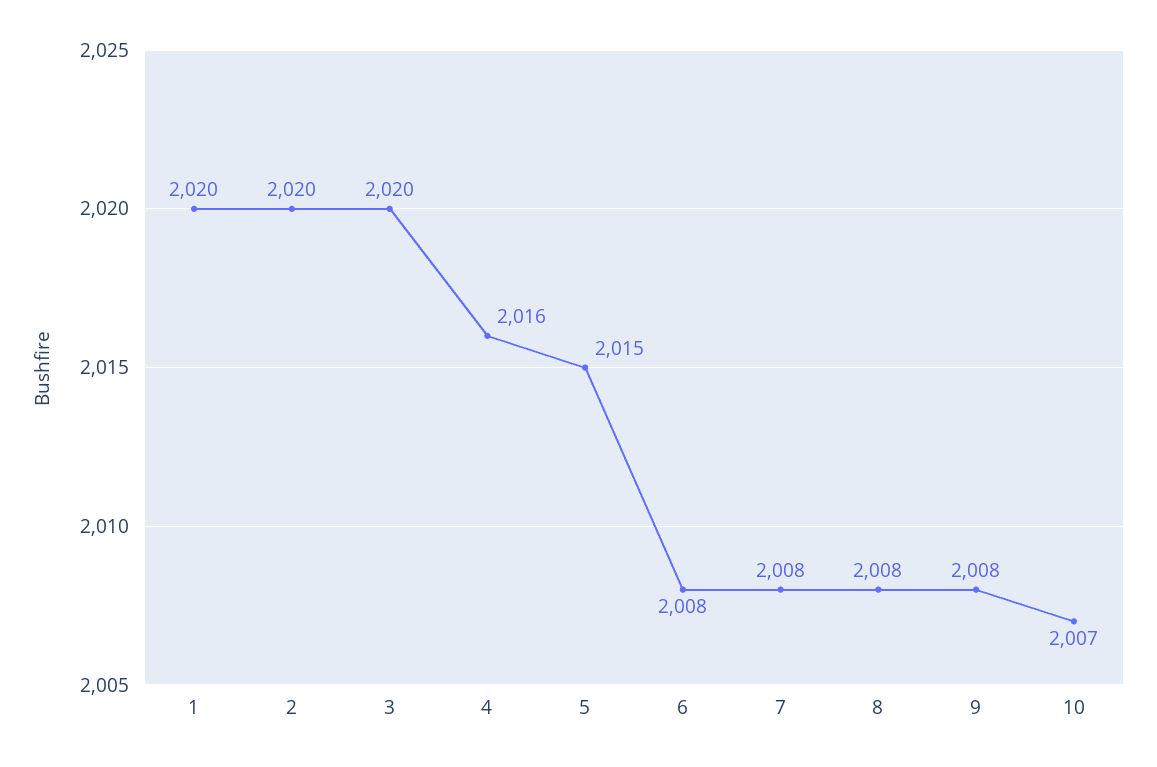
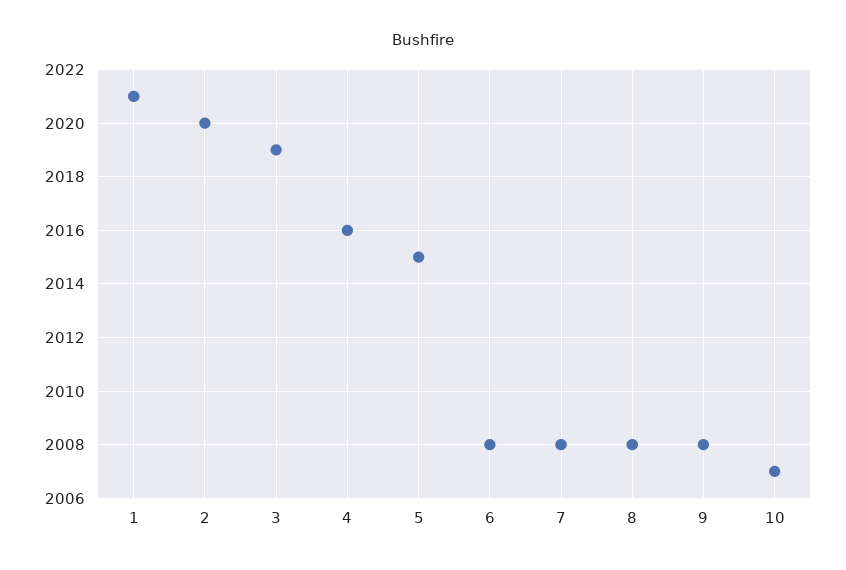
1: 2020 -> 2021
3: 2020 -> 2019

